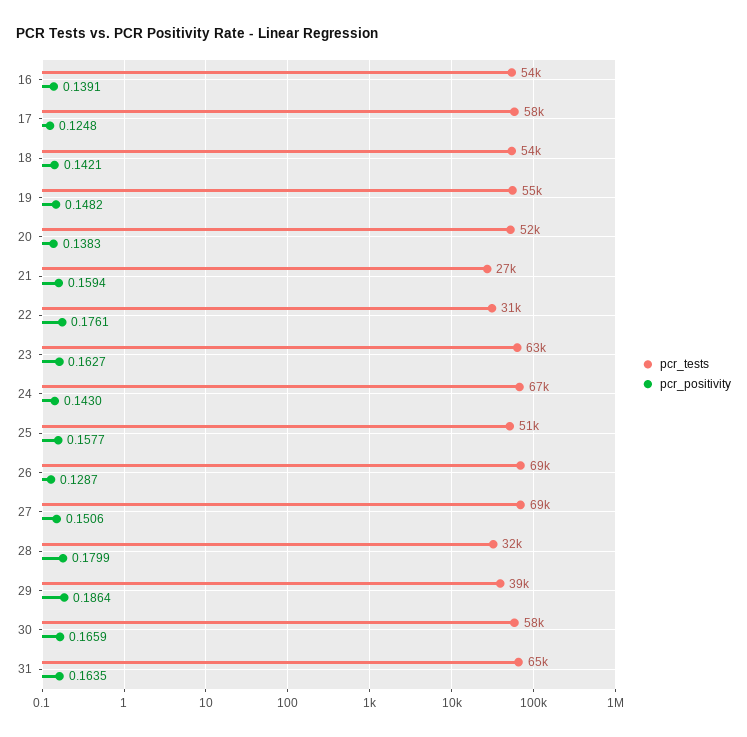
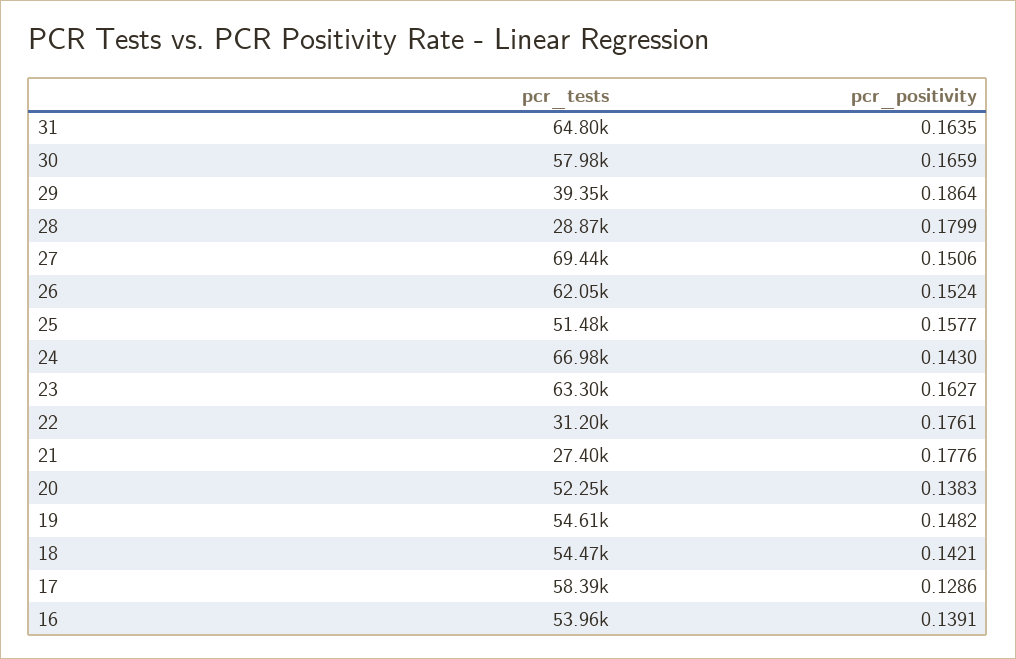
pcr_positivity, 17: 0.1248 -> 0.1286
pcr_positivity, 21: 0.1594 -> 0.1776
pcr_tests, 26: 69000 -> 62050
pcr_positivity, 26: 0.1287 -> 0.1524
pcr_tests, 28: 32000 -> 28870

